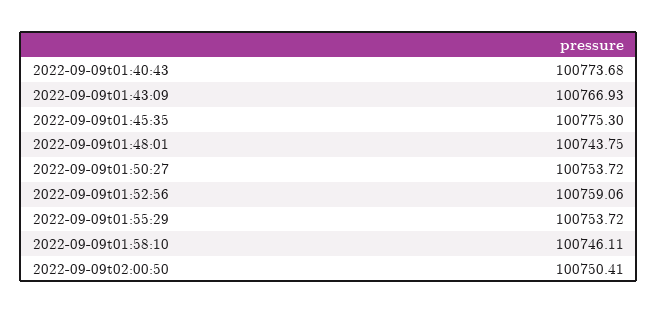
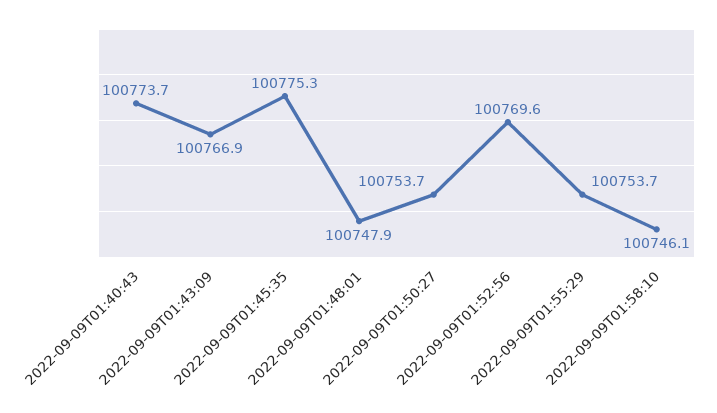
2022-09-09t01:48:01: 100743.75 -> 100747.9
2022-09-09t01:52:56: 100759.06 -> 100769.6
2022-09-09t02:00:50: 100750.41 -> none

